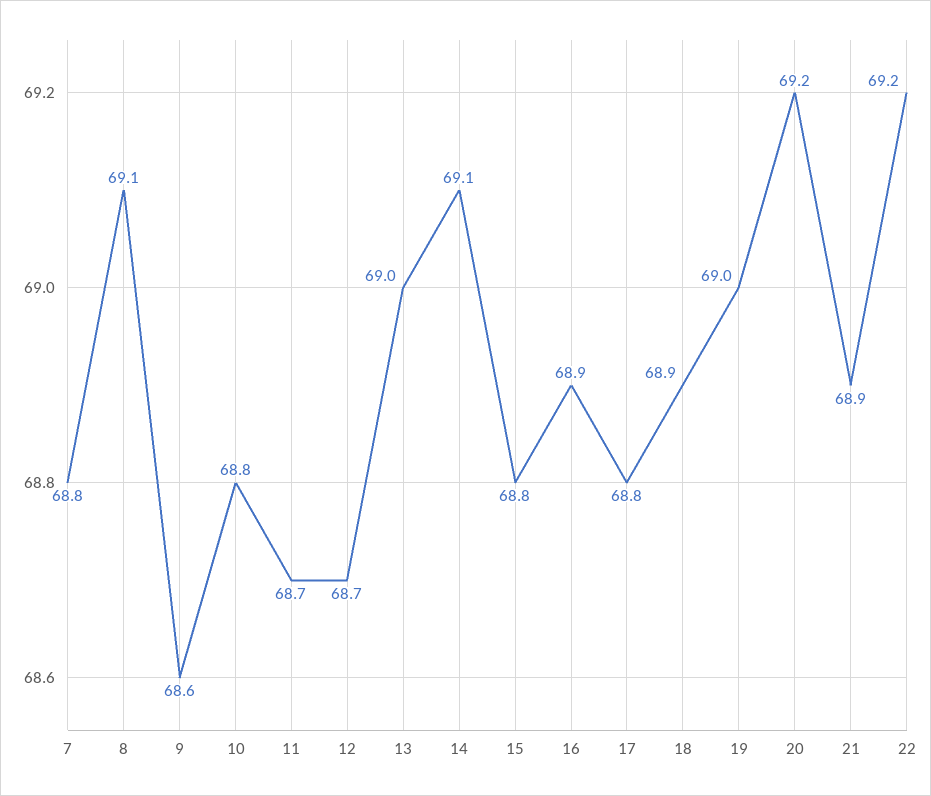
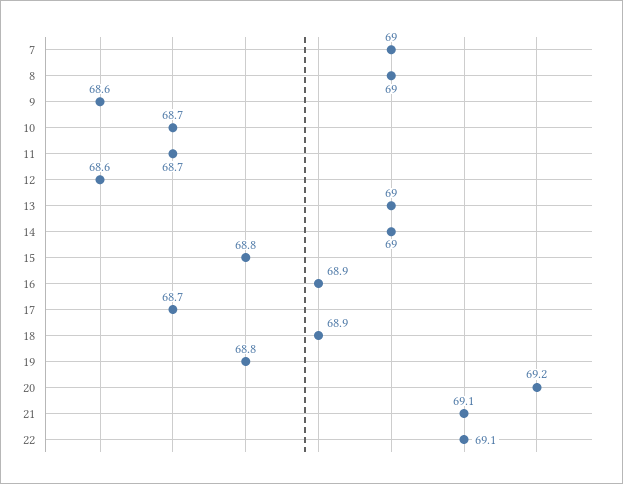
7: 68.8 -> 69
8: 69.1 -> 69
10: 68.8 -> 68.7
12: 68.7 -> 68.6
14: 69.1 -> 69
17: 68.8 -> 68.7
19: 69 -> 68.8
21: 68.9 -> 69.1
22: 69.2 -> 69.1

